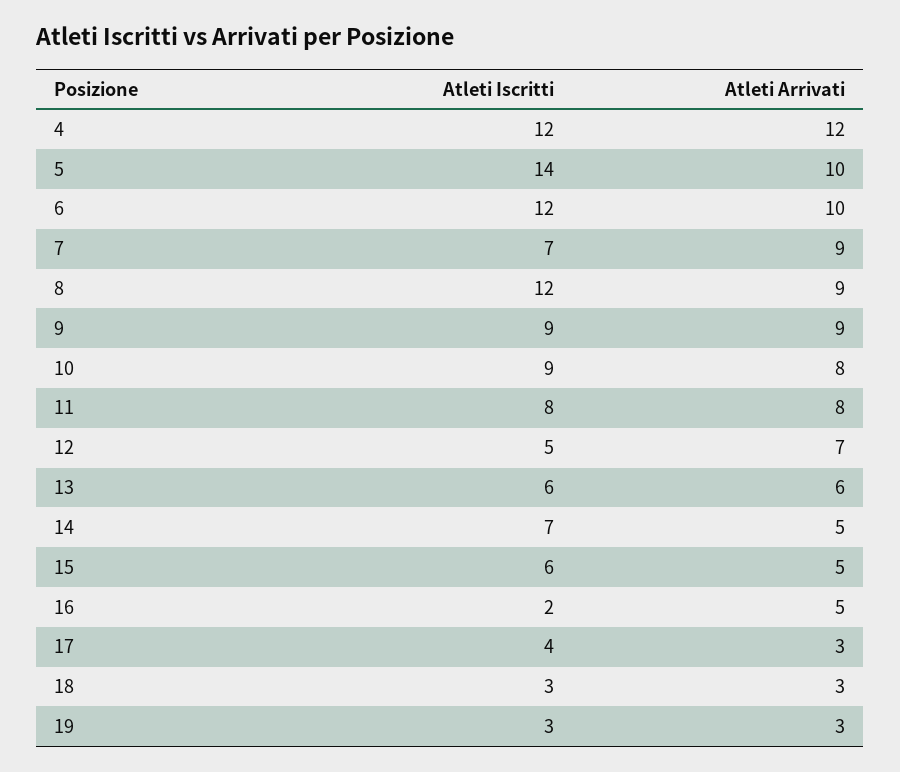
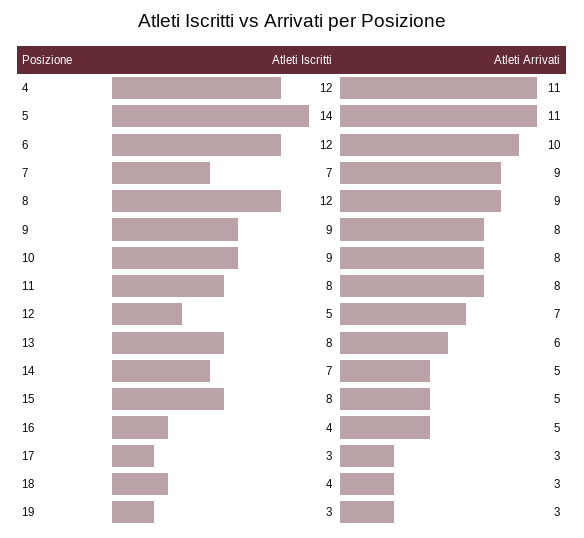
Atleti Arrivati, 4: 12 -> 11
Atleti Arrivati, 5: 10 -> 11
Atleti Arrivati, 9: 9 -> 8
Atleti Iscritti, 13: 6 -> 8
Atleti Iscritti, 15: 6 -> 8
Atleti Iscritti, 16: 2 -> 4
Atleti Iscritti, 17: 4 -> 3
Atleti Iscritti, 18: 3 -> 4

